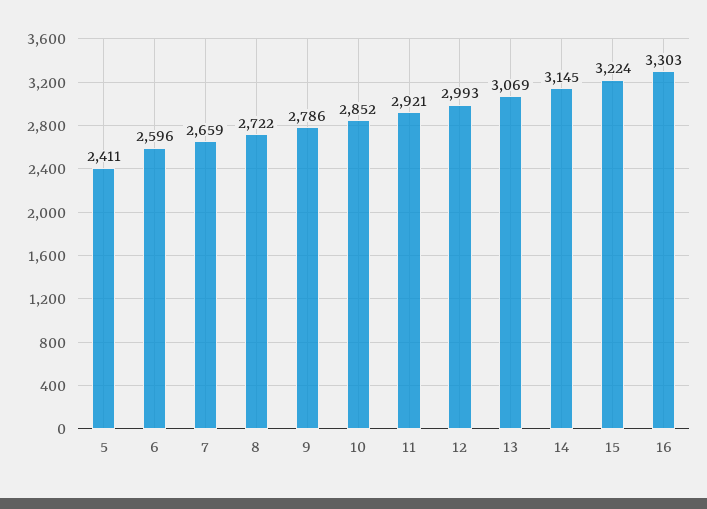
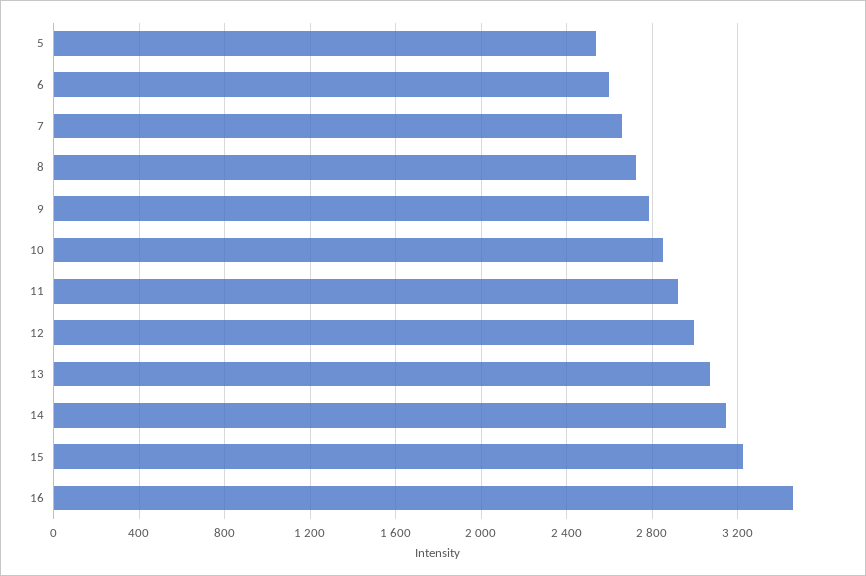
5: 2411 -> 2550
16: 3303 -> 3450

